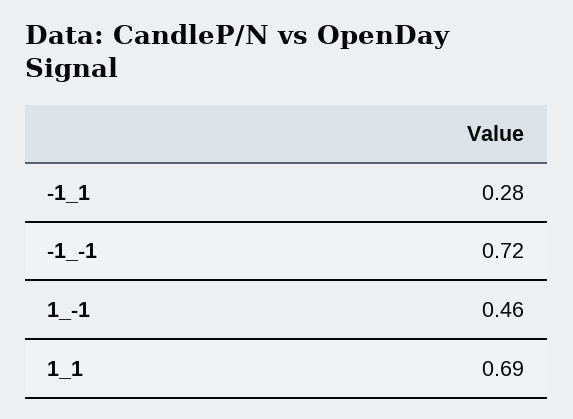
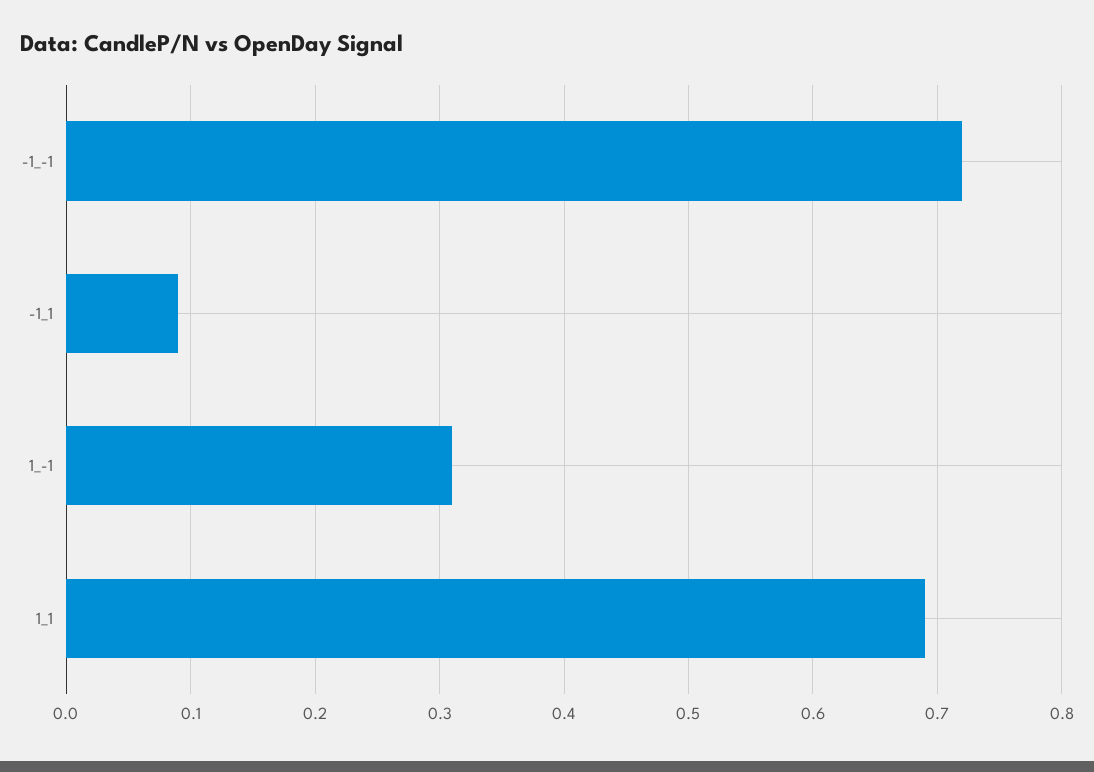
-1_1: 0.28 -> 0.09
1_-1: 0.46 -> 0.31

